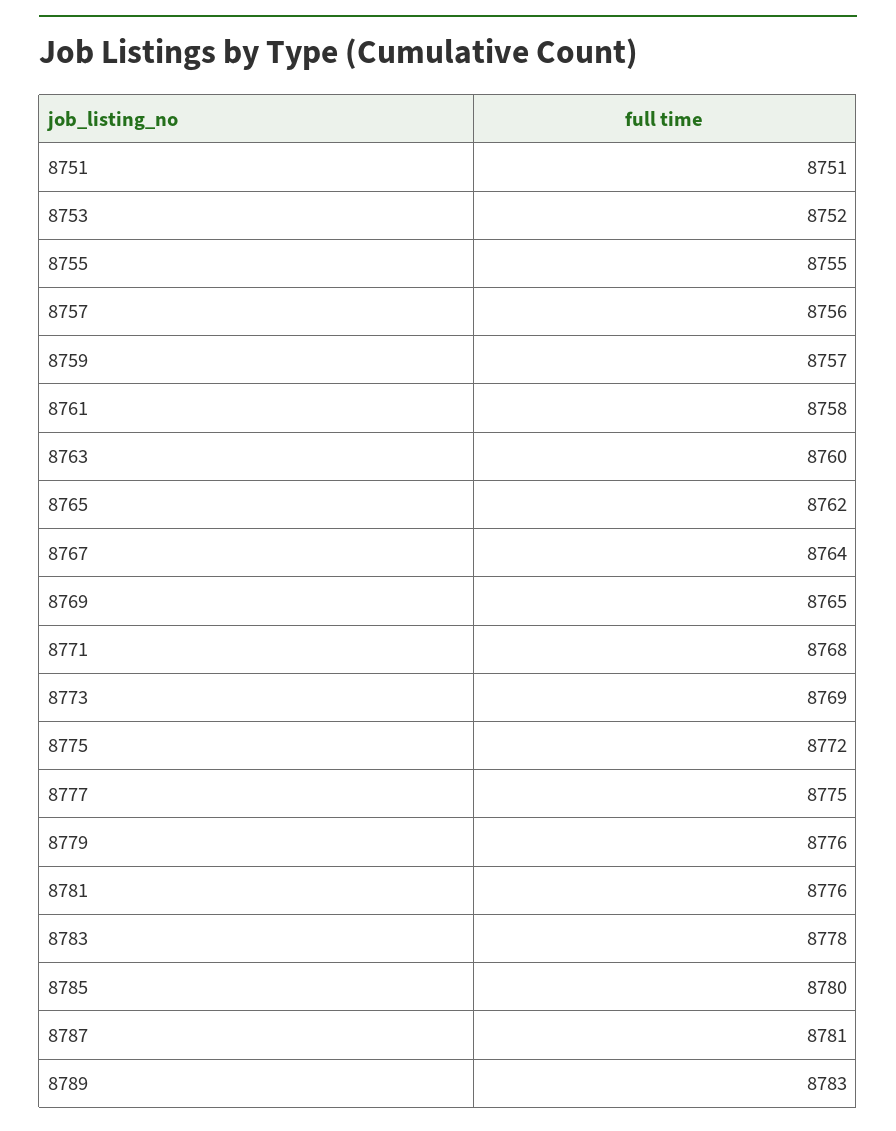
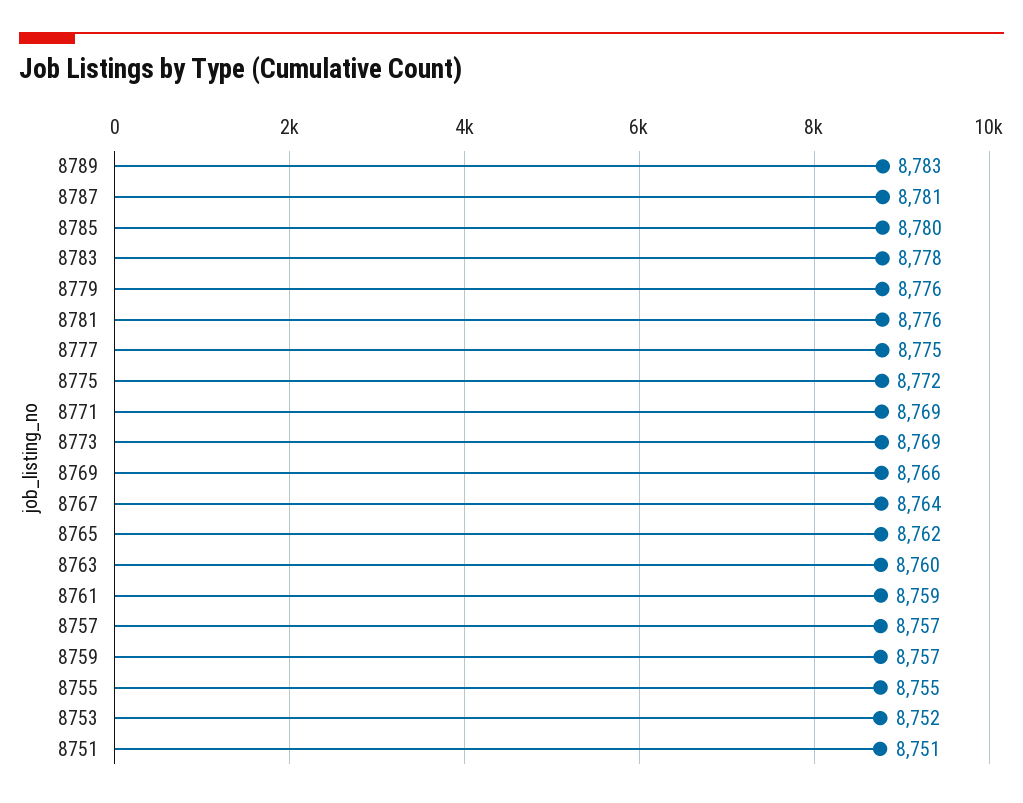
8757: 8756 -> 8757
8761: 8758 -> 8759
8769: 8765 -> 8766
8771: 8768 -> 8769

